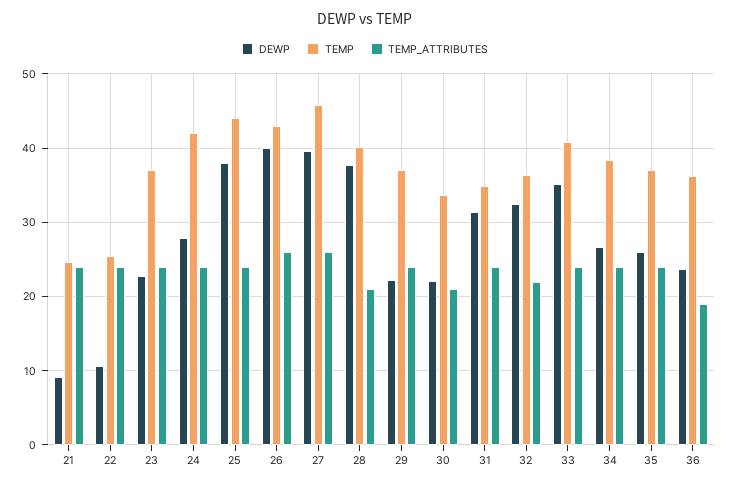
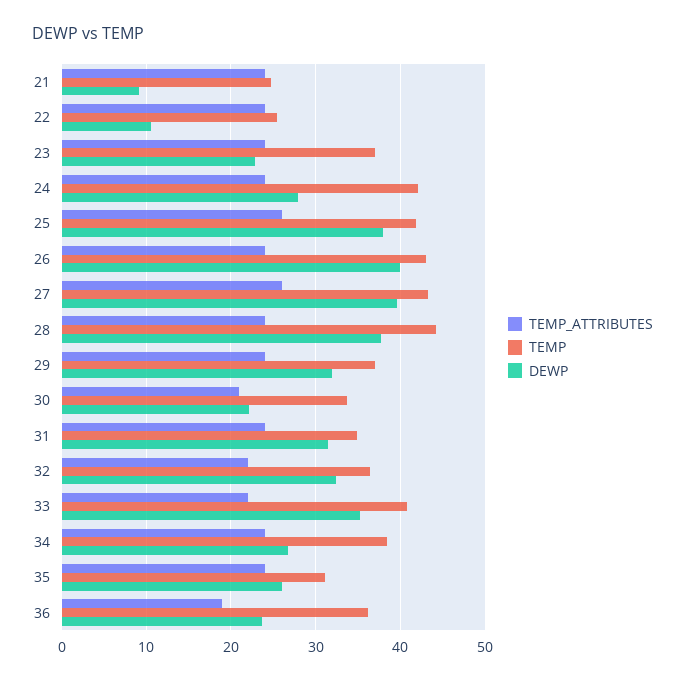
TEMP, 25: 44 -> 42
TEMP_ATTRIBUTES, 25: 24 -> 26
TEMP_ATTRIBUTES, 26: 26 -> 24
TEMP, 27: 46 -> 43
TEMP, 28: 40 -> 44
TEMP_ATTRIBUTES, 28: 21 -> 24
DEWP, 29: 22 -> 32
TEMP_ATTRIBUTES, 33: 24 -> 22
TEMP, 35: 37 -> 31

